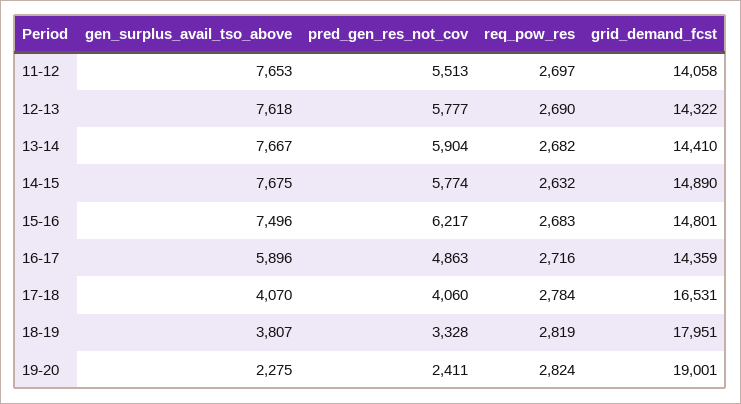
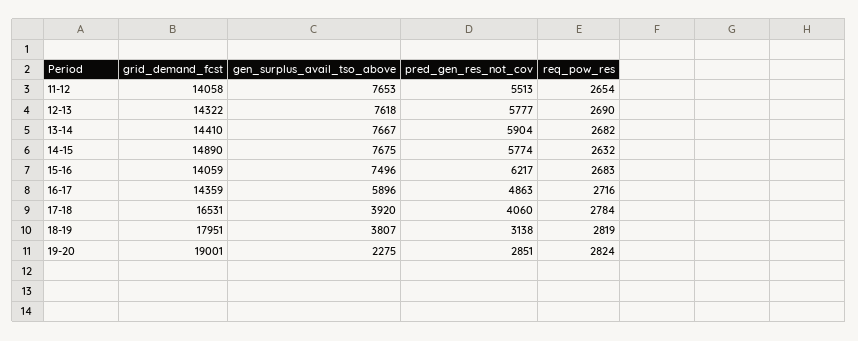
req_pow_res, 11-12: 2697 -> 2654
grid_demand_fcst, 15-16: 14801 -> 14059
gen_surplus_avail_tso_above, 17-18: 4070 -> 3920
pred_gen_res_not_cov, 18-19: 3328 -> 3138
pred_gen_res_not_cov, 19-20: 2411 -> 2851

